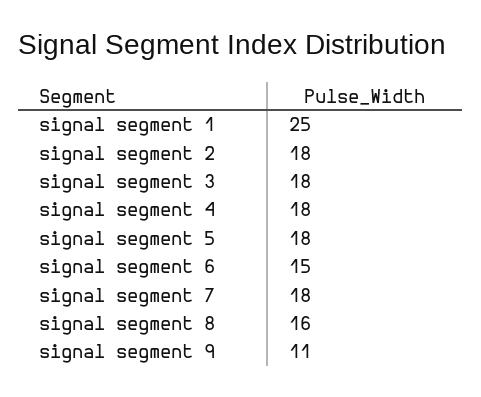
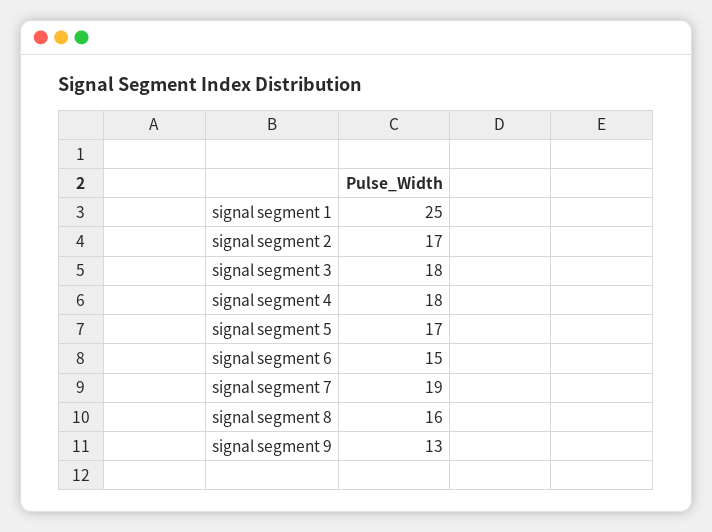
signal segment 2: 18 -> 17
signal segment 5: 18 -> 17
signal segment 7: 18 -> 19
signal segment 9: 11 -> 13

